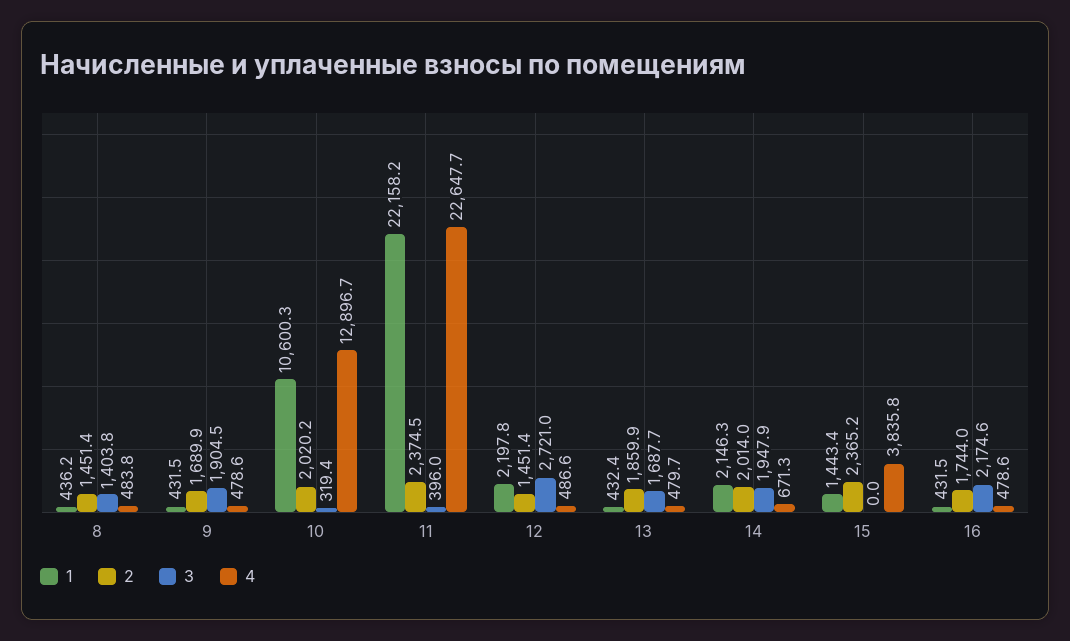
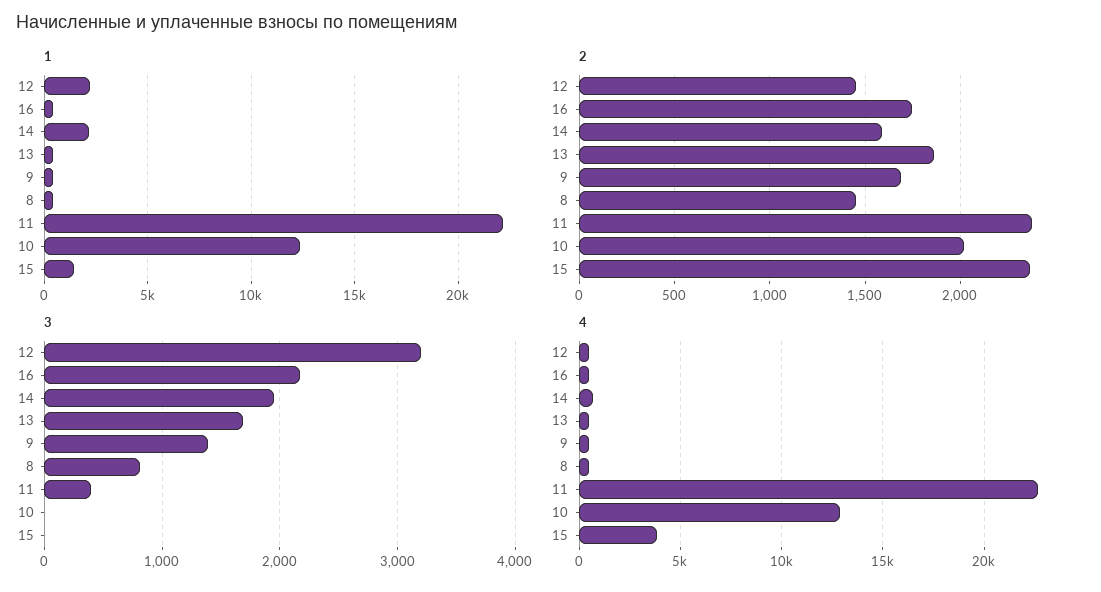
3, 8: 1403.8 -> 800
3, 9: 1904.5 -> 1400
1, 10: 10600.3 -> 12500
3, 10: 319.4 -> 0
3, 12: 2721 -> 3200
2, 14: 2014 -> 1600

